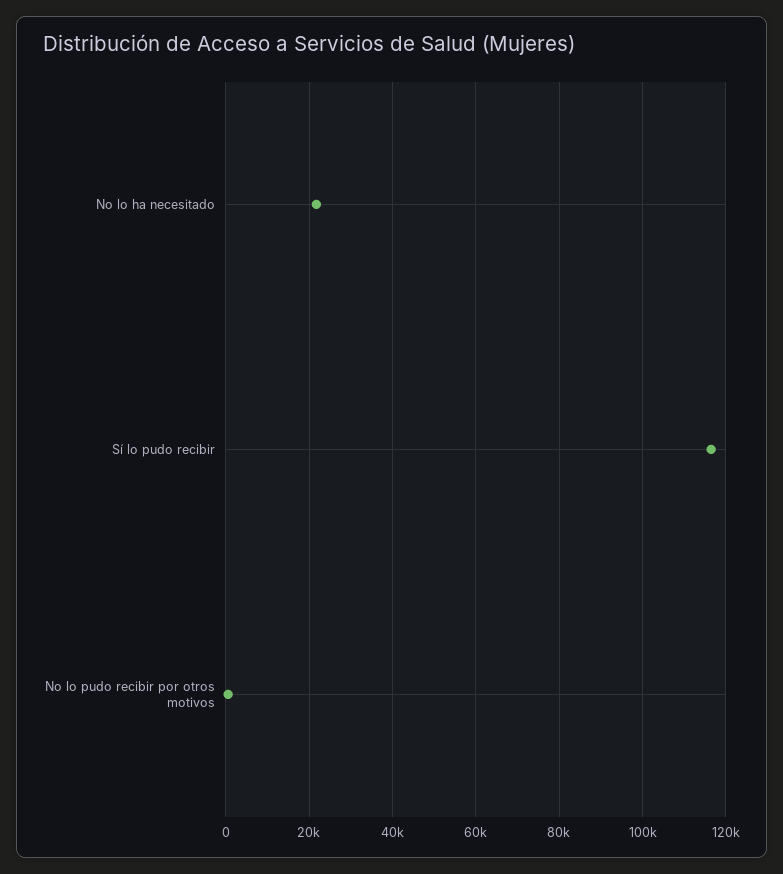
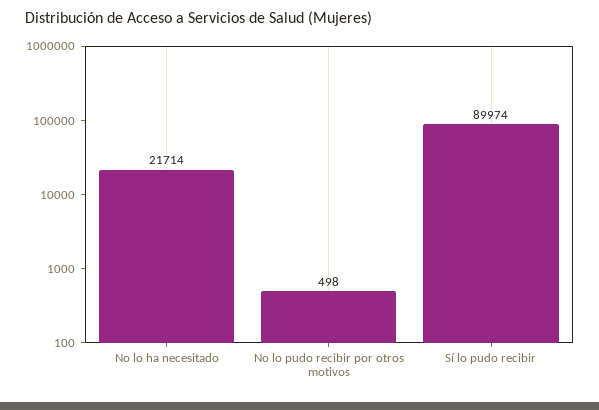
Sí lo pudo recibir: 116000 -> 89974

